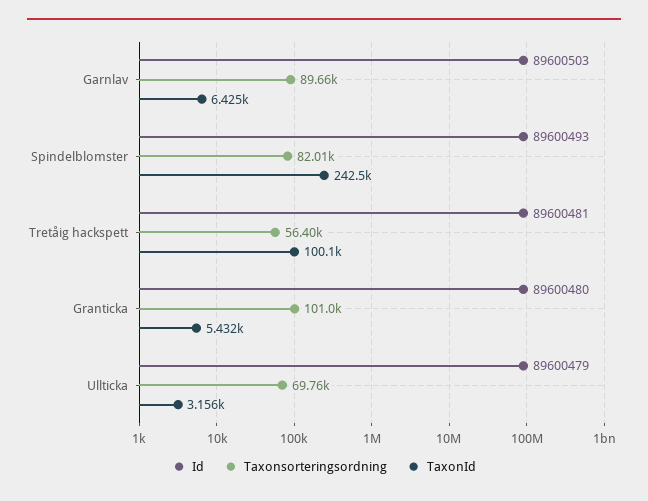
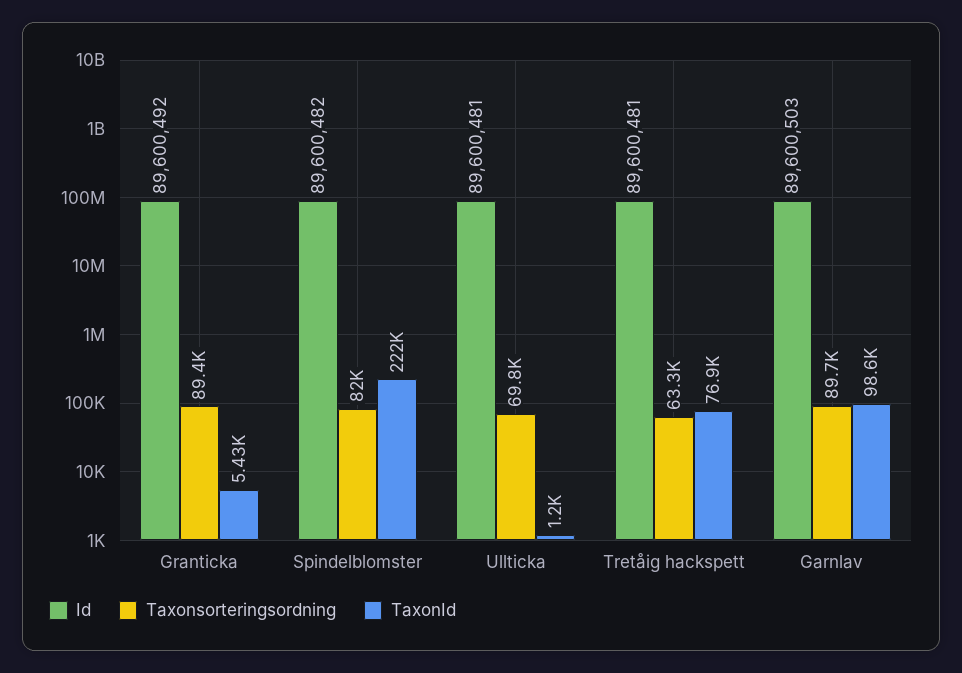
TaxonId, Garnlav: 6425 -> 98600
Id, Spindelblomster: 89600493 -> 89600482
TaxonId, Spindelblomster: 242500 -> 222000
Taxonsorteringsordning, Tretåig hackspett: 56400 -> 63300
TaxonId, Tretåig hackspett: 100100 -> 76900
Id, Granticka: 89600480 -> 89600492
Taxonsorteringsordning, Granticka: 101000 -> 89400
Id, Ullticka: 89600479 -> 89600481
TaxonId, Ullticka: 3156 -> 1200

